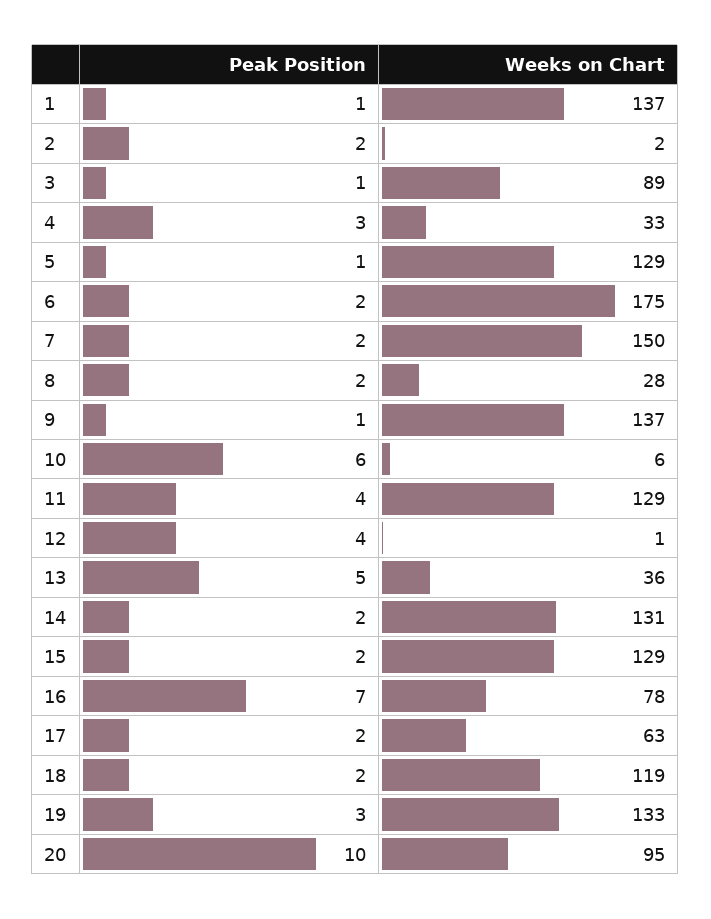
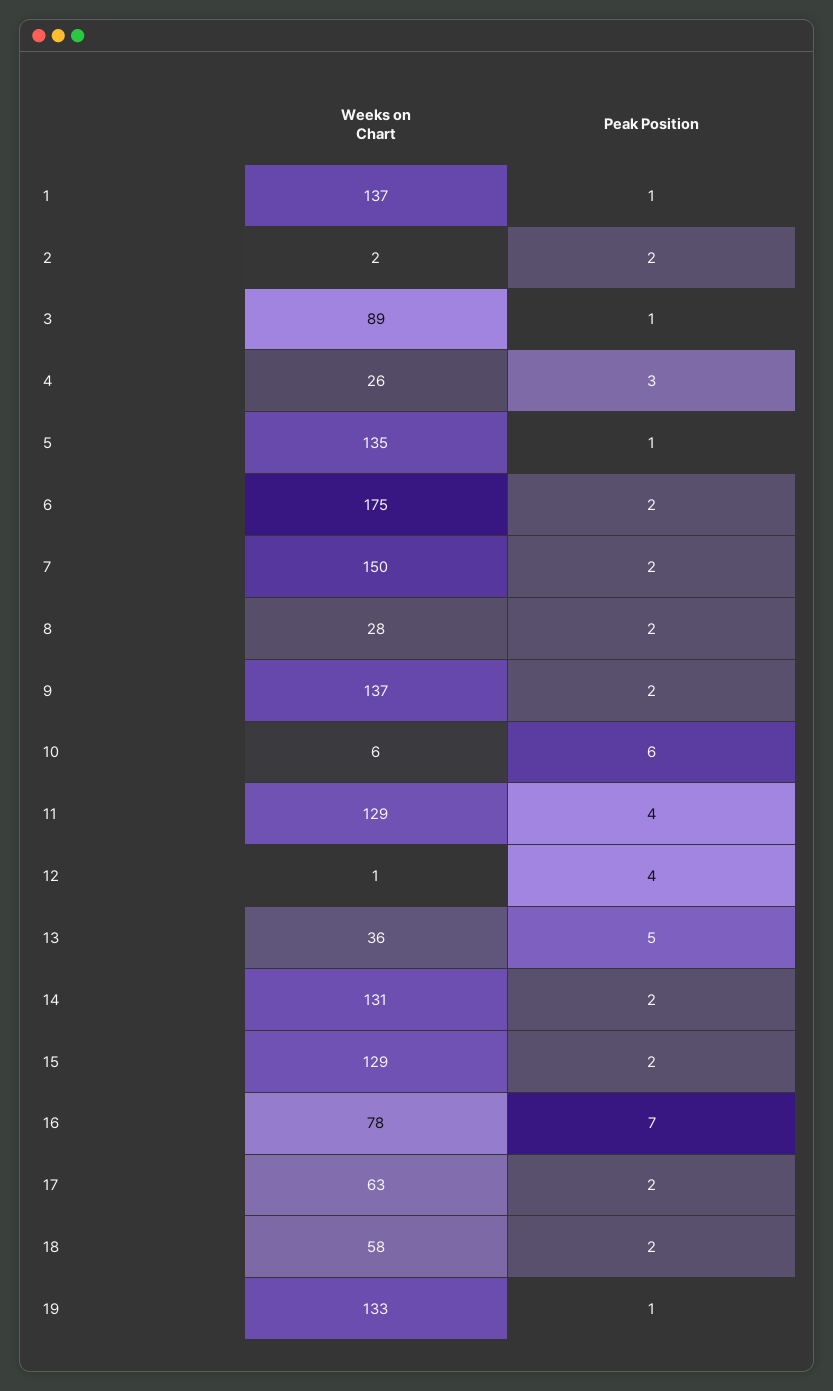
Weeks on Chart, 4: 33 -> 26
Weeks on Chart, 5: 129 -> 135
Peak Position, 9: 1 -> 2
Weeks on Chart, 18: 119 -> 58
Peak Position, 19: 3 -> 1
Peak Position, 20: 10 -> none
Weeks on Chart, 20: 95 -> none

